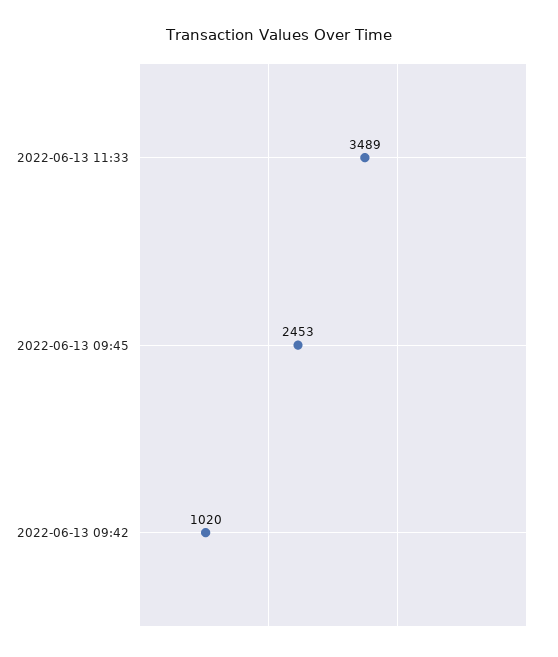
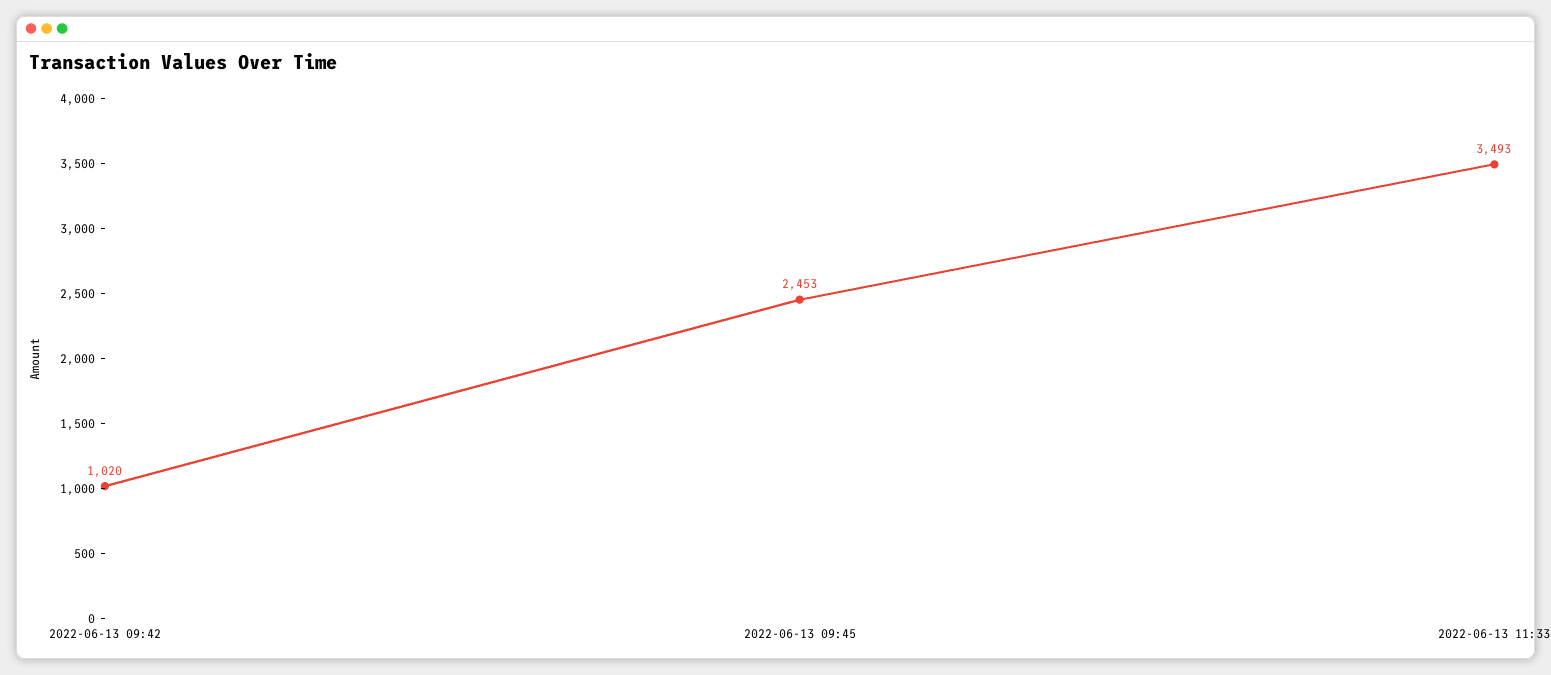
2022-06-13 11:33: 3489 -> 3493

